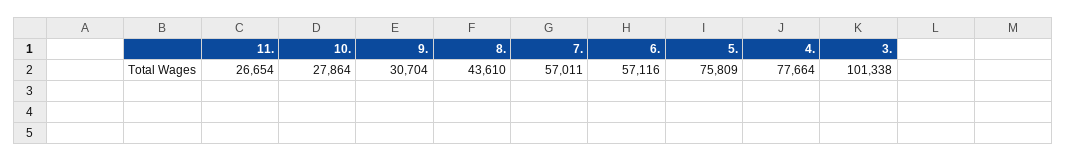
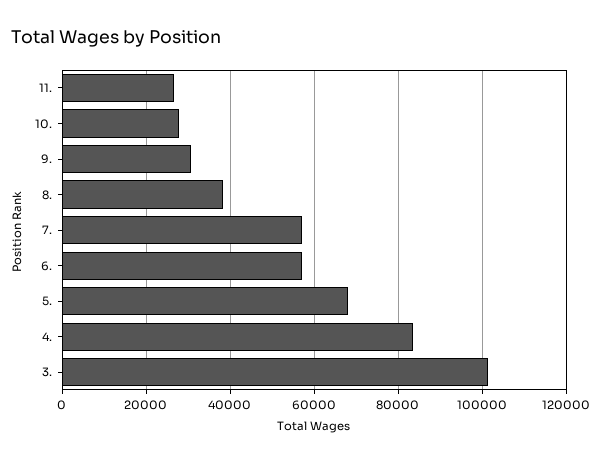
8.: 43610 -> 38000
5.: 75809 -> 68000
4.: 77664 -> 84000

